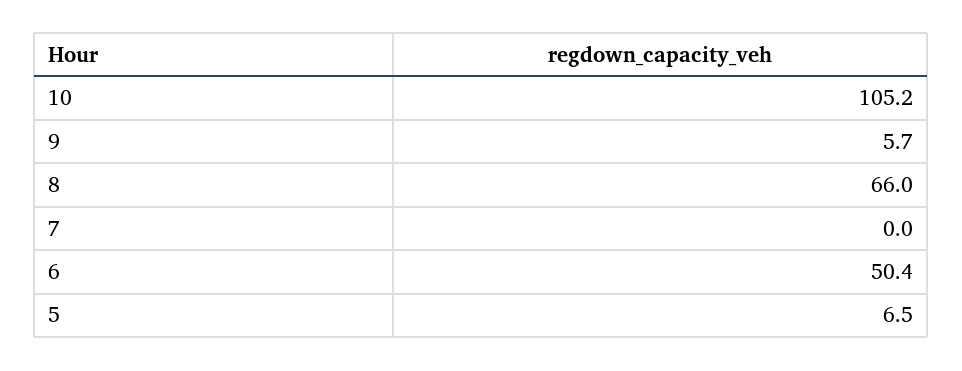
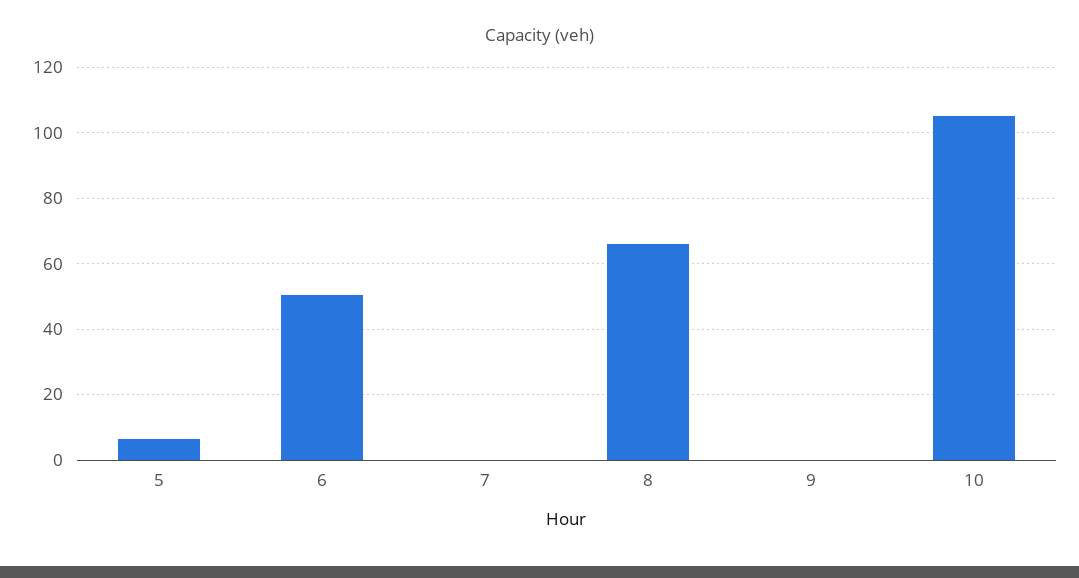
9: 5.7 -> 0

